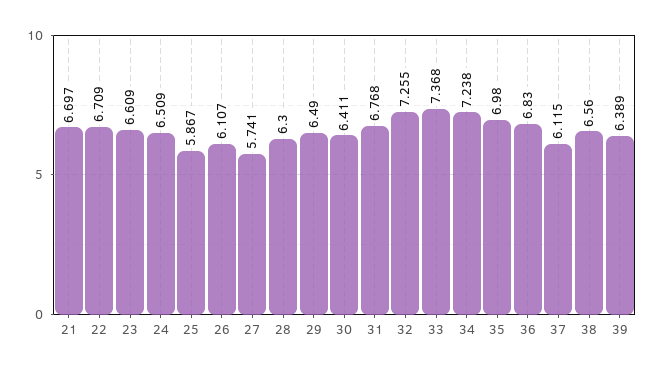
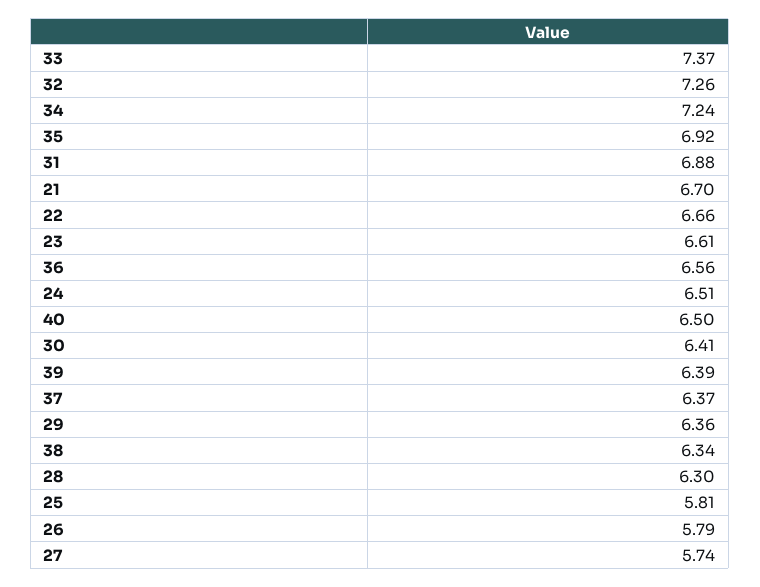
22: 6.709 -> 6.66
25: 5.867 -> 5.81
26: 6.107 -> 5.79
29: 6.49 -> 6.36
31: 6.768 -> 6.88
35: 6.98 -> 6.92
36: 6.83 -> 6.56
37: 6.115 -> 6.37
38: 6.56 -> 6.34
40: none -> 6.5

